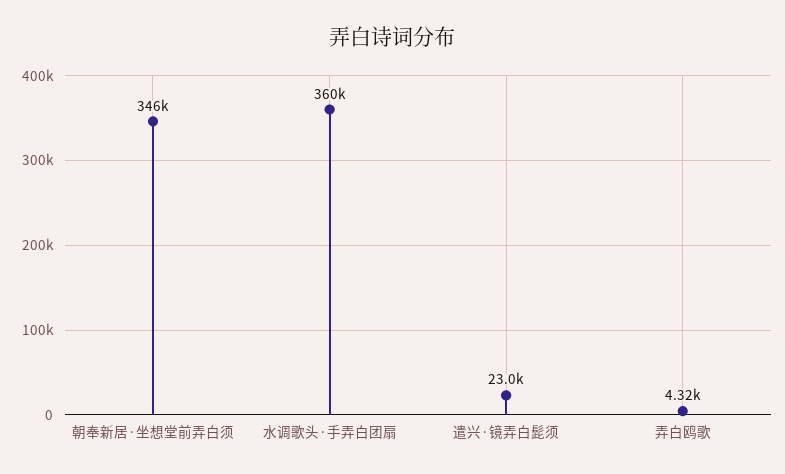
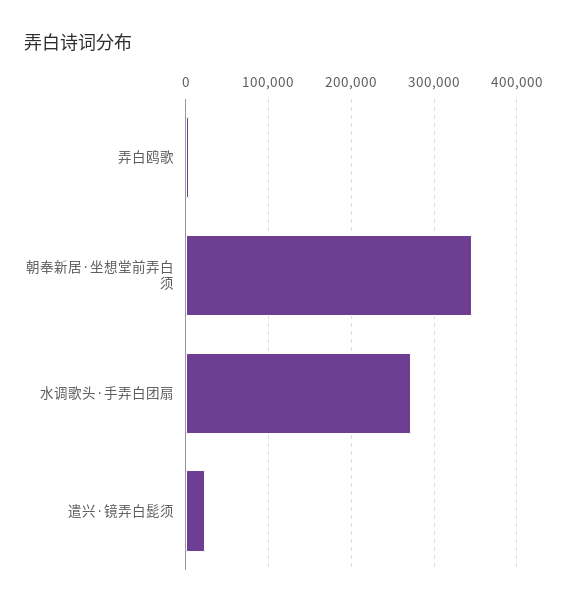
水调歌头·手弄白团扇: 360000 -> 270000

